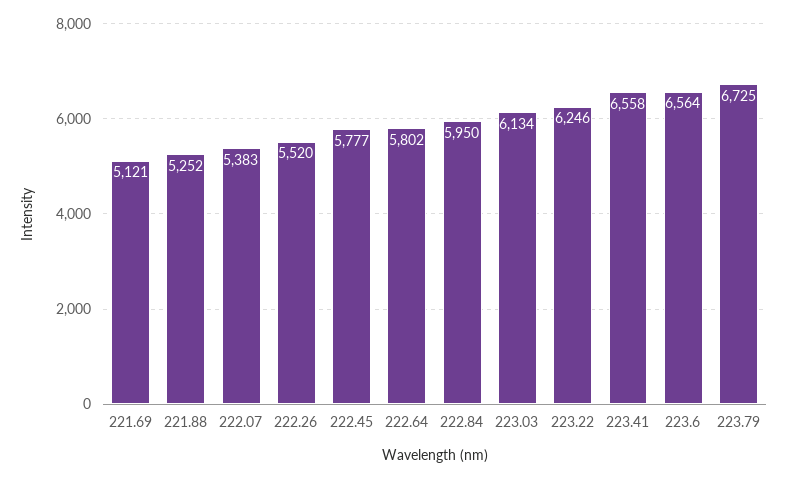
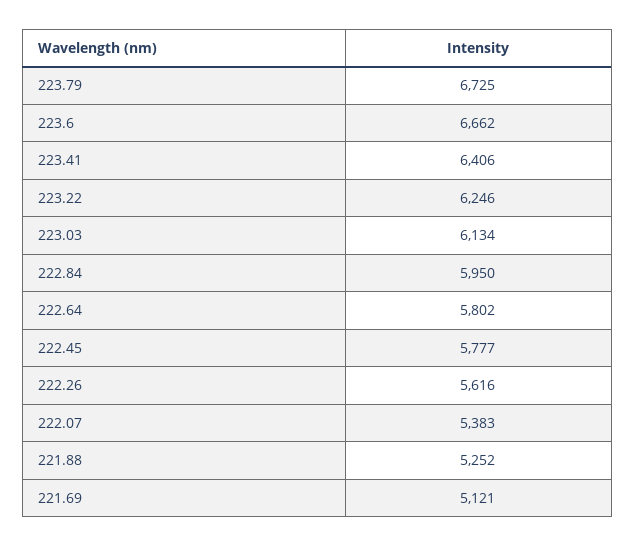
222.26: 5520 -> 5616
223.41: 6558 -> 6406
223.6: 6564 -> 6662

